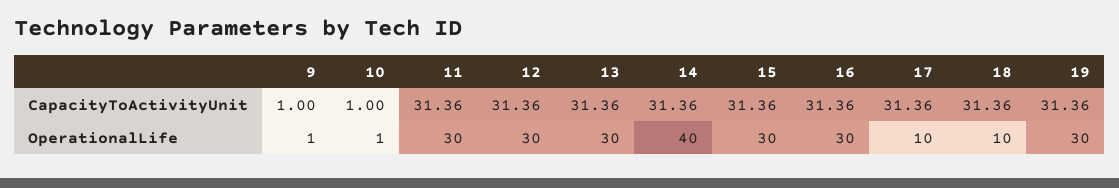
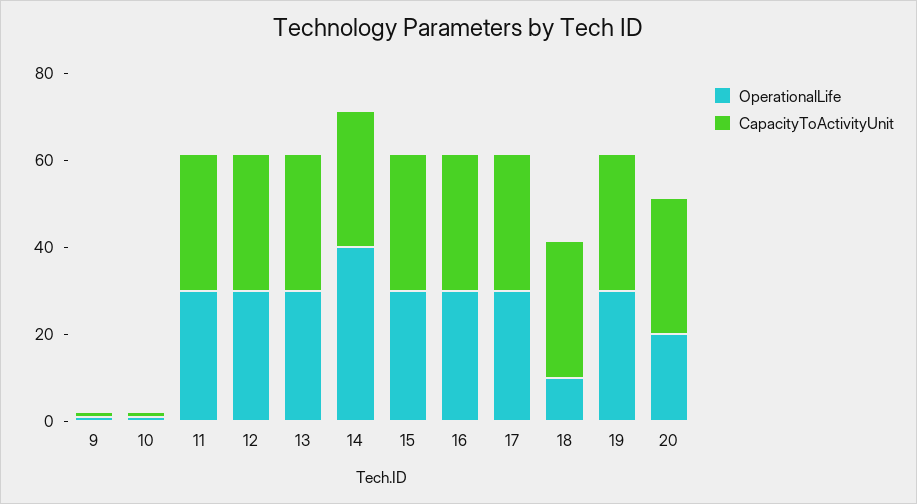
OperationalLife, 17: 10 -> 30
OperationalLife, 20: none -> 20
CapacityToActivityUnit, 20: none -> 30

